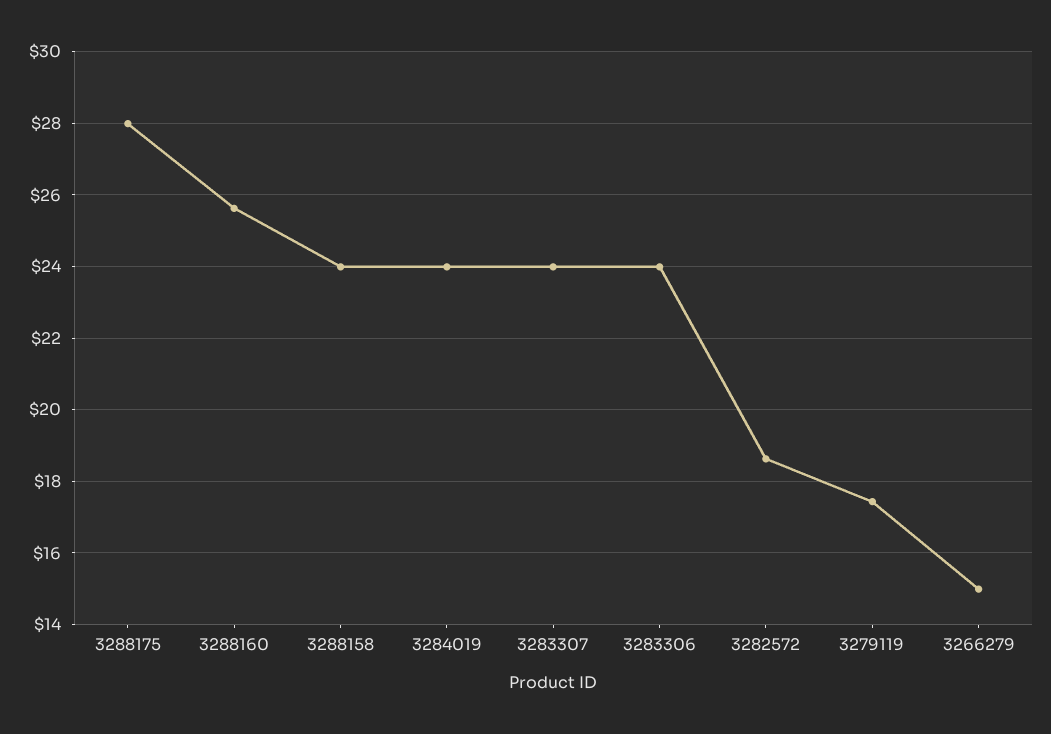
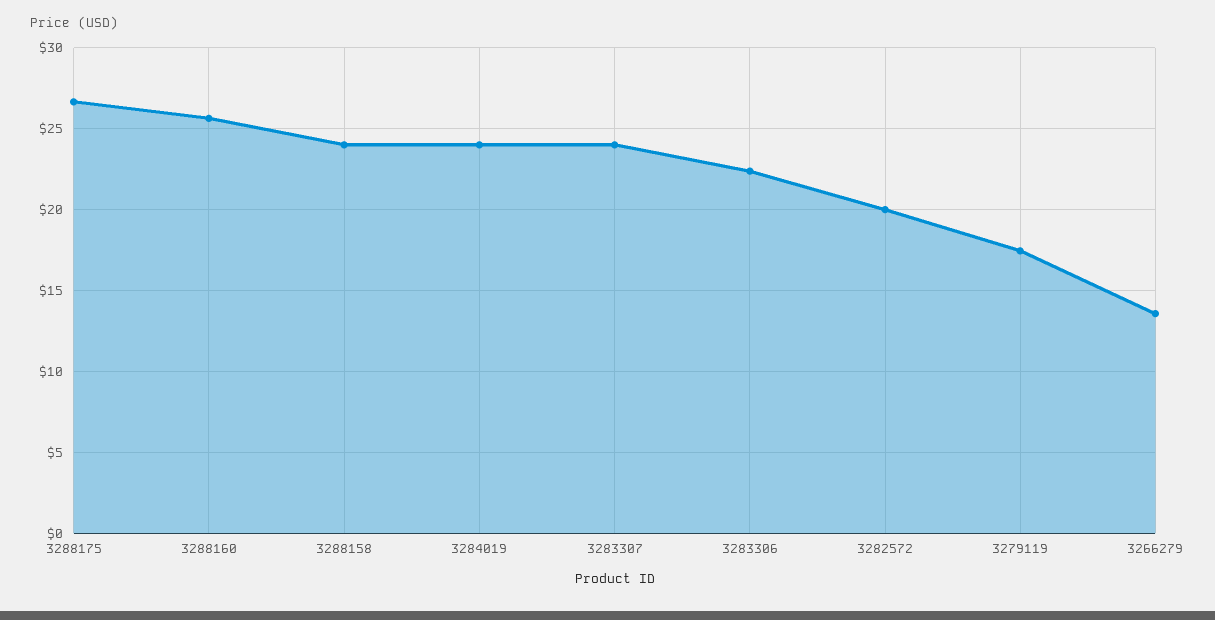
3288175: 28 -> 26.5
3283306: 24 -> 22.5
3282572: 18.6 -> 20
3266279: 15 -> 13.5

